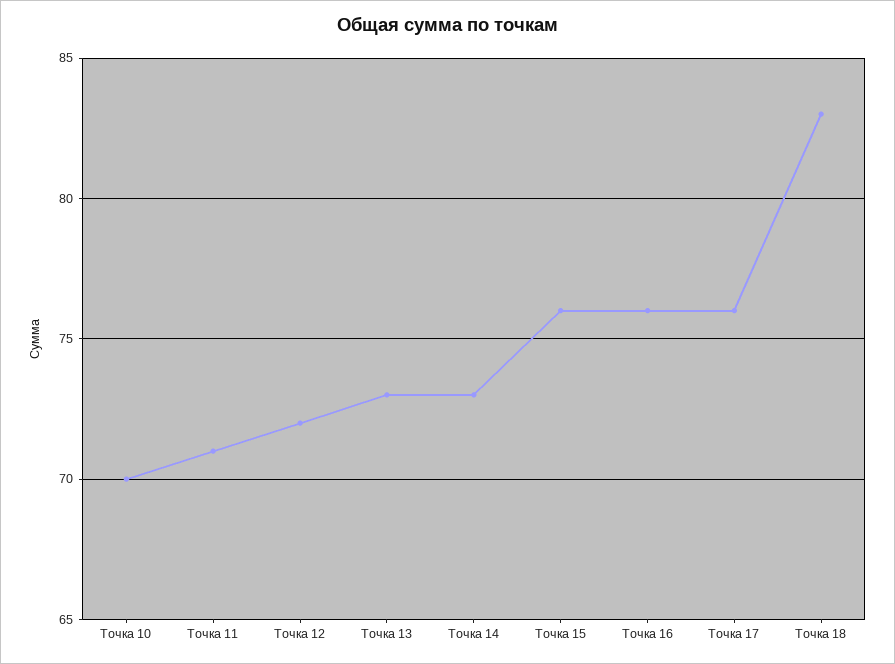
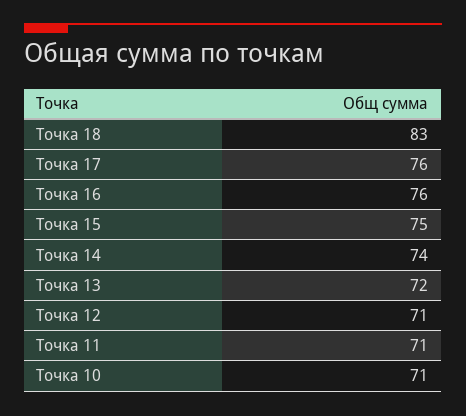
Точка 10: 70 -> 71
Точка 12: 72 -> 71
Точка 13: 73 -> 72
Точка 14: 73 -> 74
Точка 15: 76 -> 75

